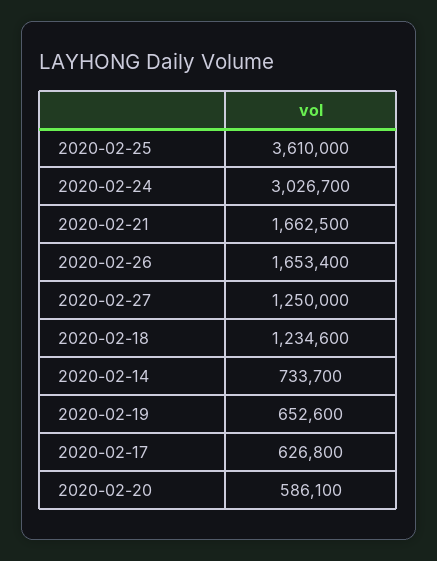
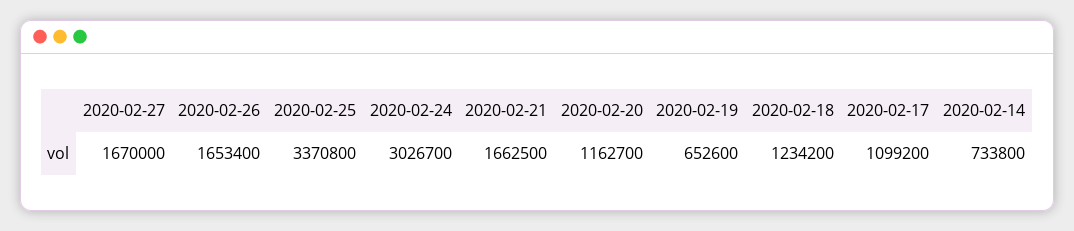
2020-02-25: 3610000 -> 3370800
2020-02-27: 1250000 -> 1670000
2020-02-18: 1234600 -> 1234200
2020-02-14: 733700 -> 733800
2020-02-17: 626800 -> 1099200
2020-02-20: 586100 -> 1162700

